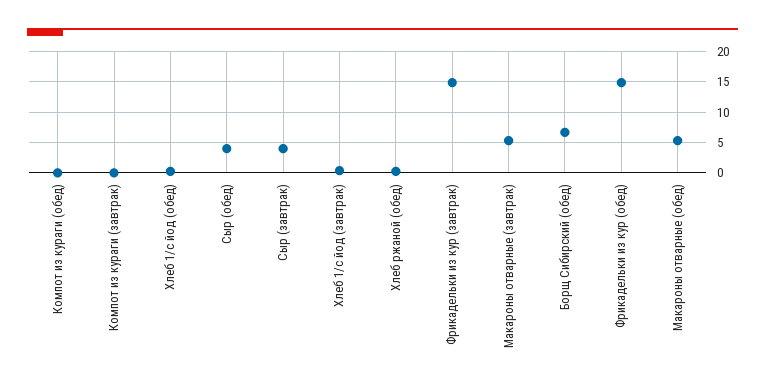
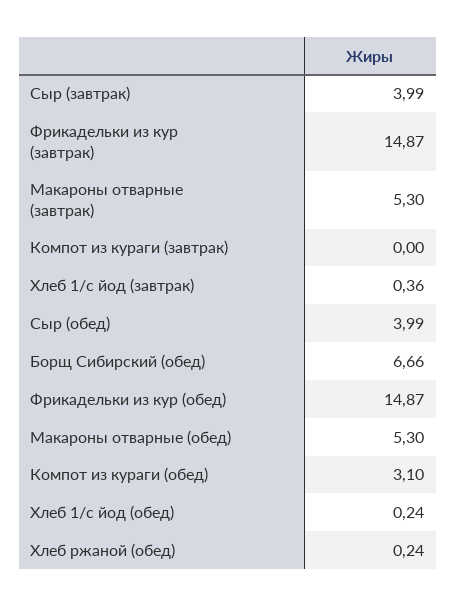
Компот из кураги (обед): 0 -> 3.1

